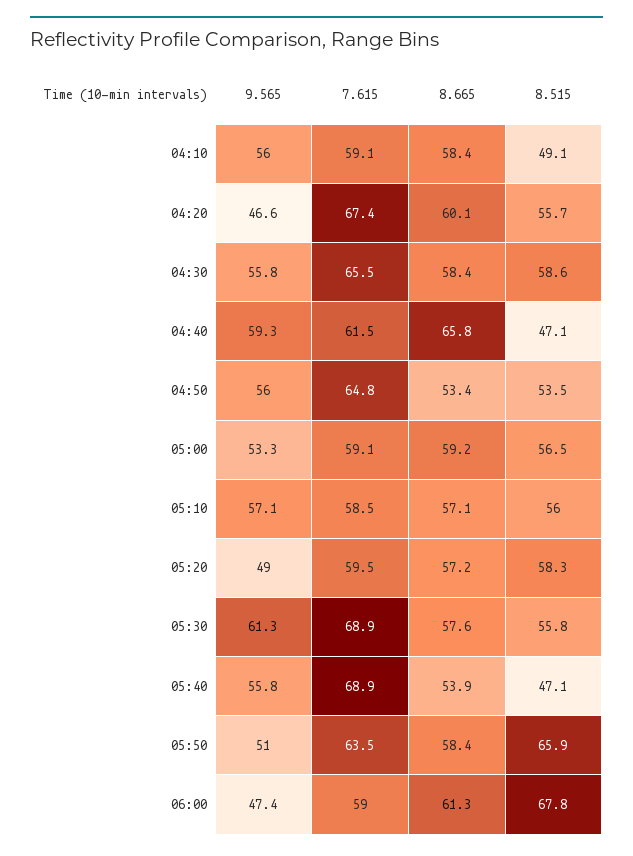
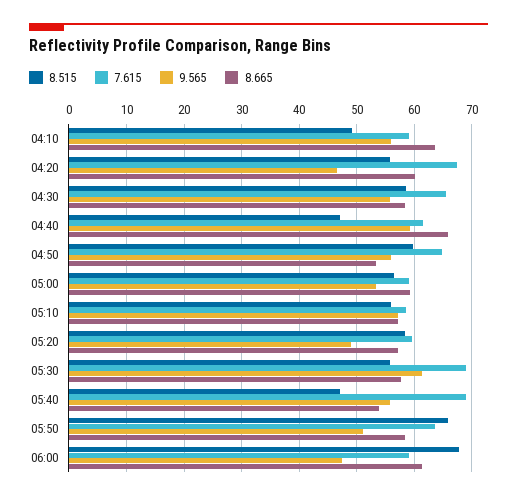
8.665, 04:10: 58.4 -> 64
8.515, 04:50: 53.5 -> 60

